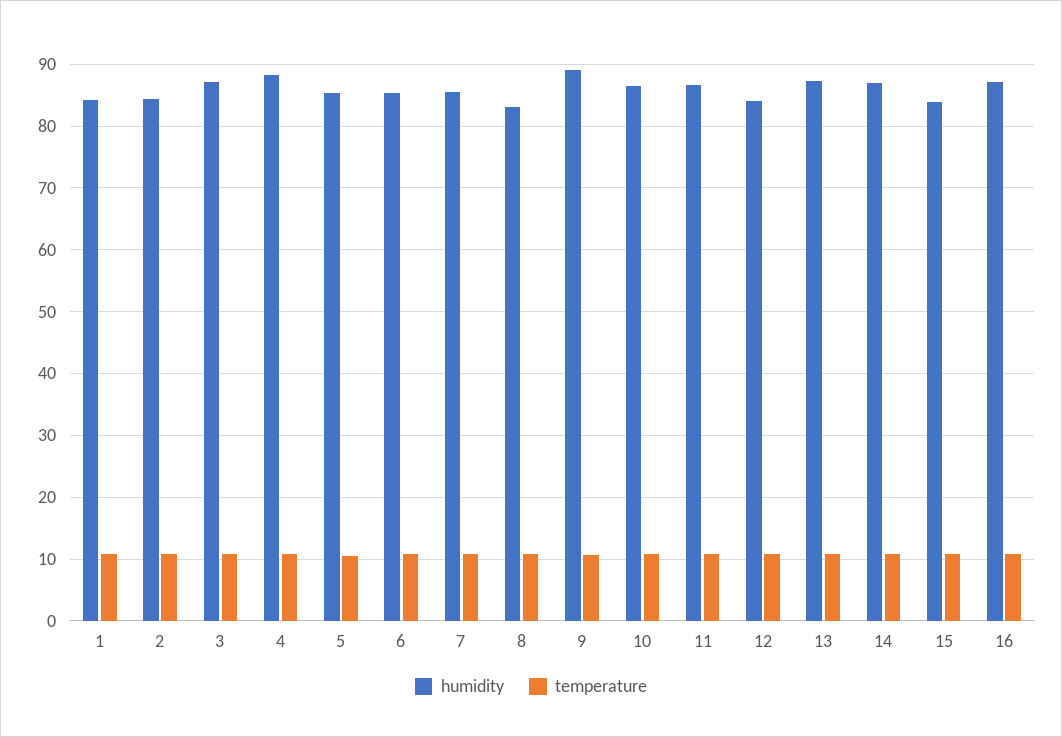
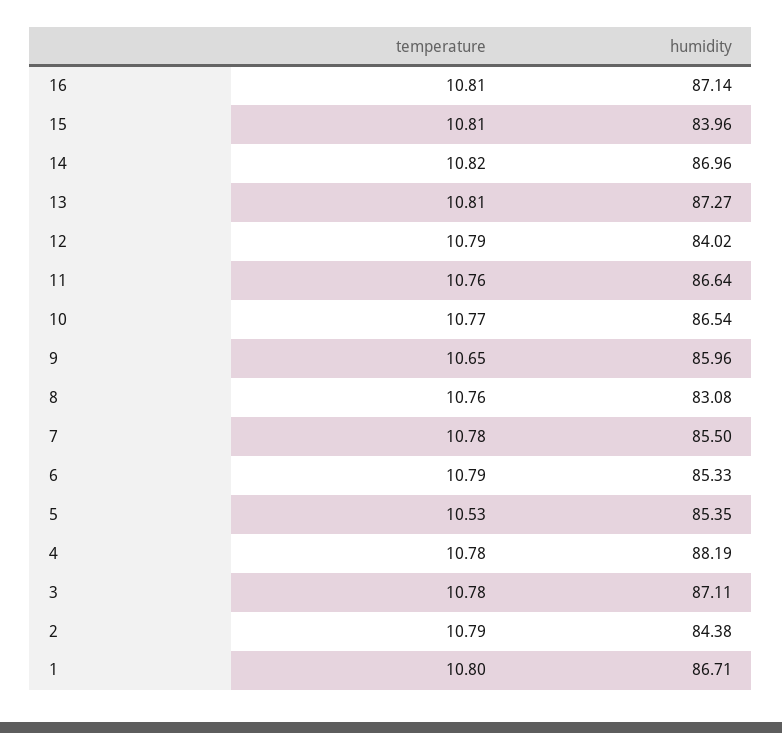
humidity, 1: 84 -> 86.71
humidity, 9: 89 -> 85.96

